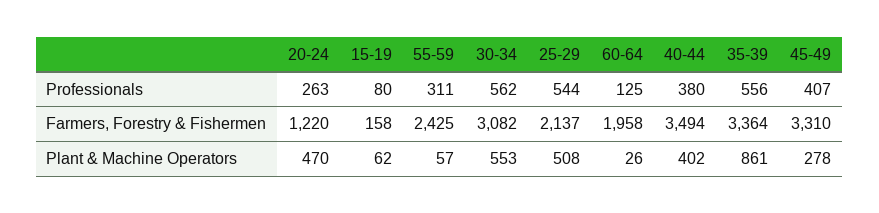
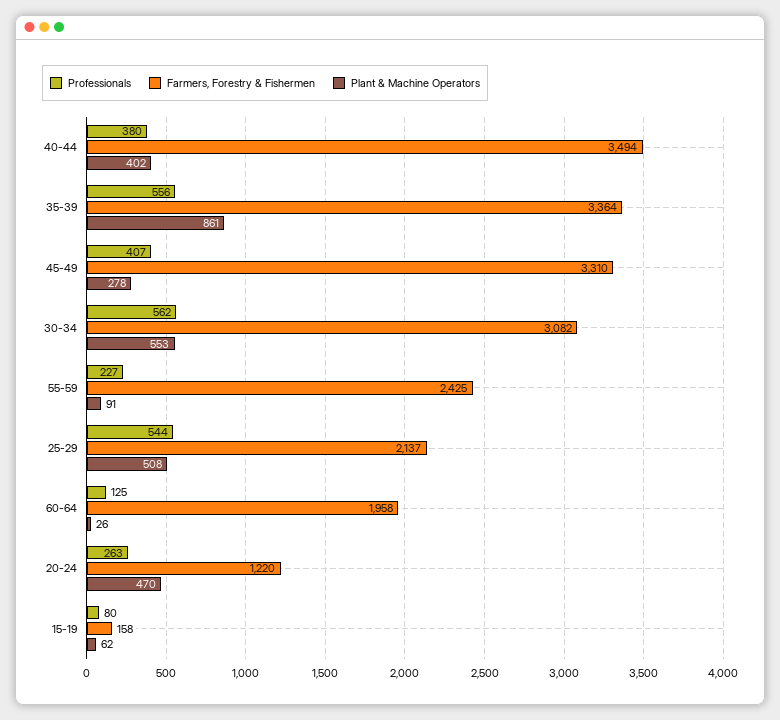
Professionals, 55-59: 311 -> 227
Plant & Machine Operators, 55-59: 57 -> 91

